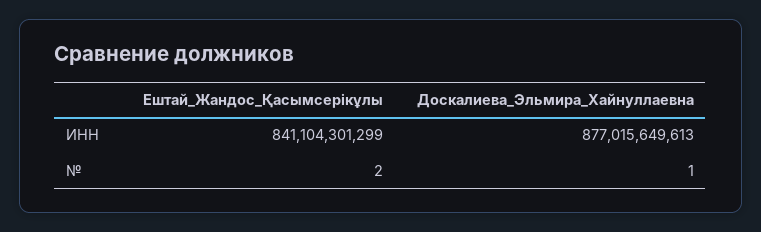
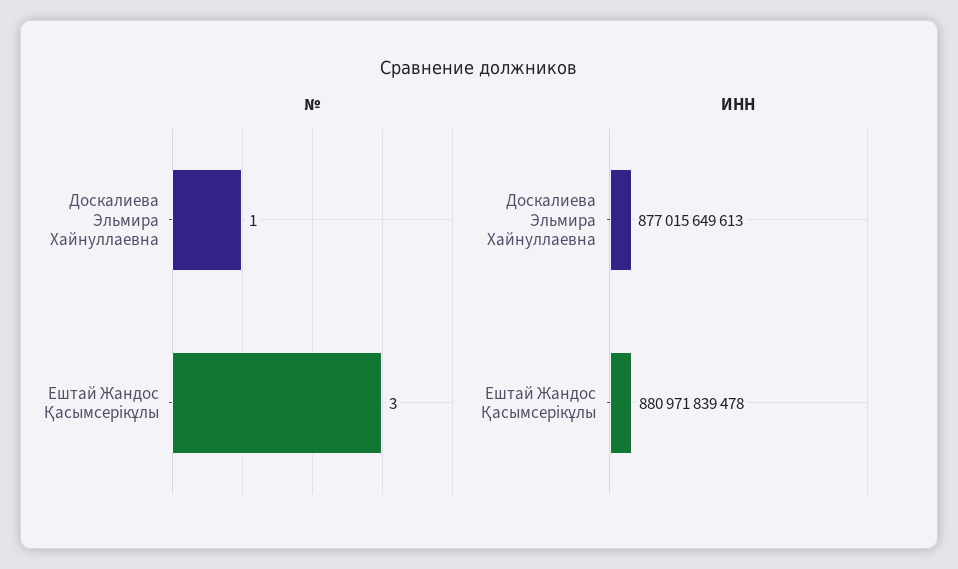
ИНН, Ештай_Жандос_Қасымсерікұлы: 841104301299 -> 880971839478
№, Ештай_Жандос_Қасымсерікұлы: 2 -> 3

